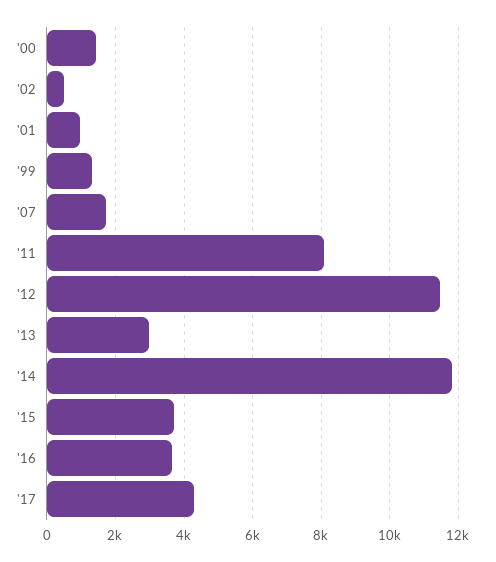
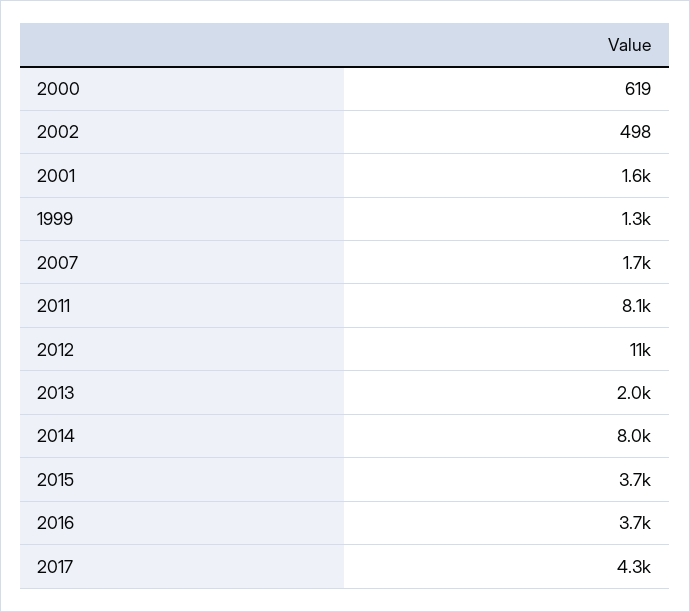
'00: 1400 -> 619
'01: 1000 -> 1600
'13: 3000 -> 2000
'14: 11800 -> 8000

